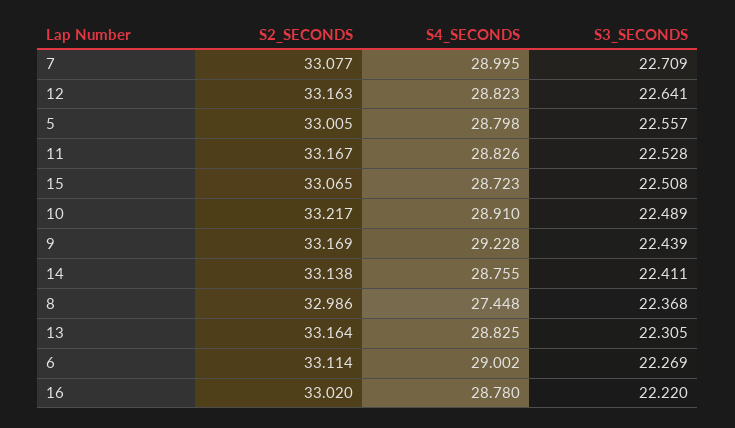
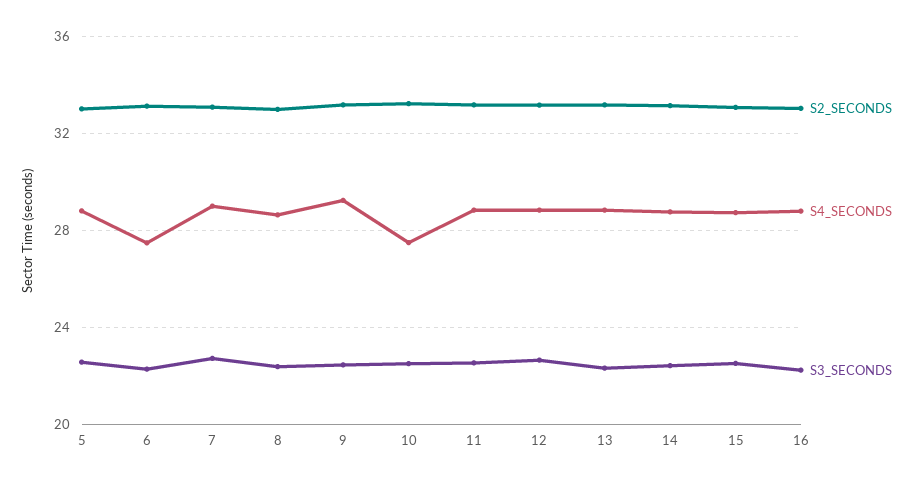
S4_SECONDS, 10: 28.91 -> 27.5
S4_SECONDS, 8: 27.448 -> 28.5
S4_SECONDS, 6: 29.002 -> 27.5

